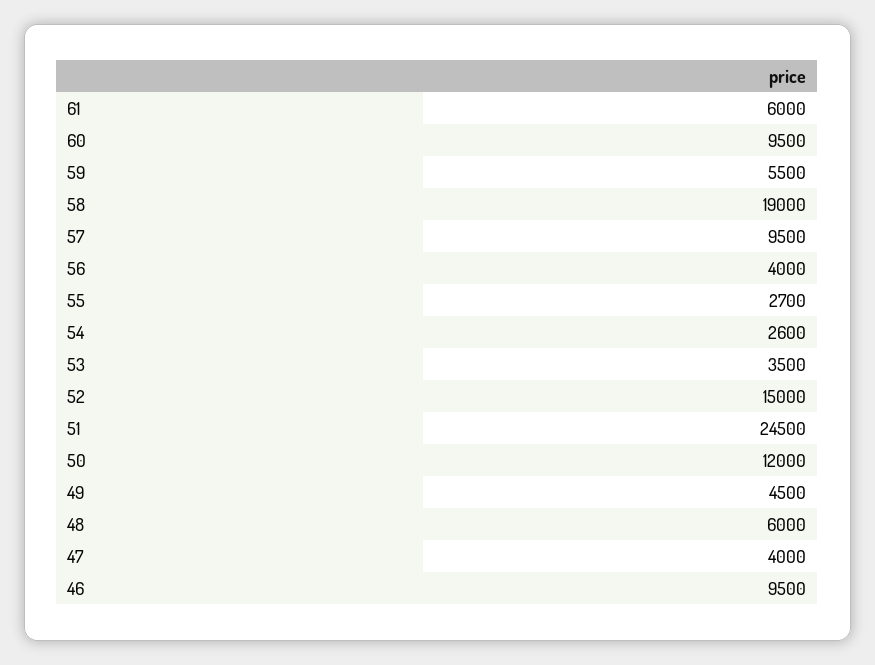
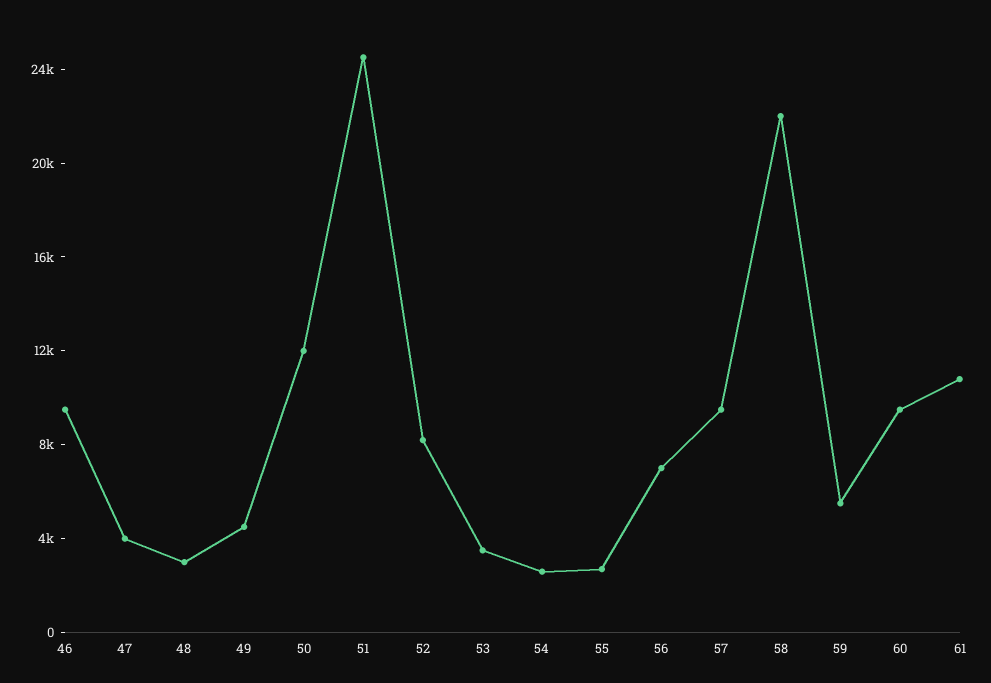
61: 6000 -> 11000
58: 19000 -> 22000
56: 4000 -> 7000
52: 15000 -> 8000
48: 6000 -> 3000

